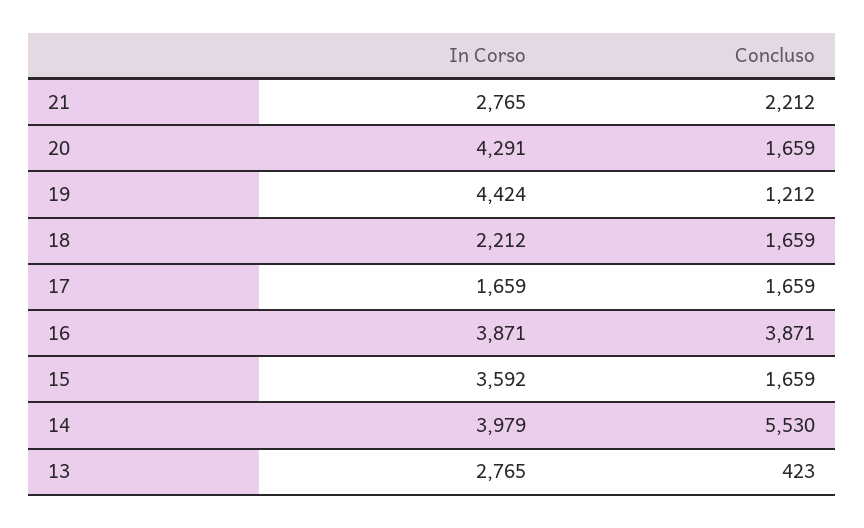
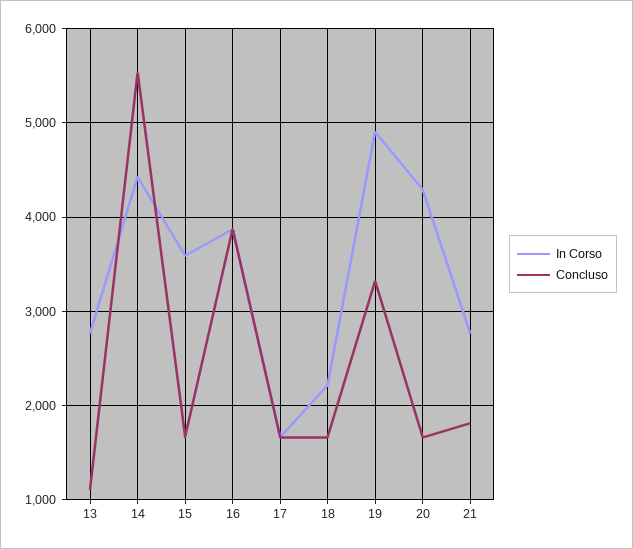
Concluso, 21: 2212 -> 1800
In Corso, 19: 4424 -> 4900
Concluso, 19: 1212 -> 3300
In Corso, 14: 3979 -> 4400
Concluso, 13: 423 -> 1100

